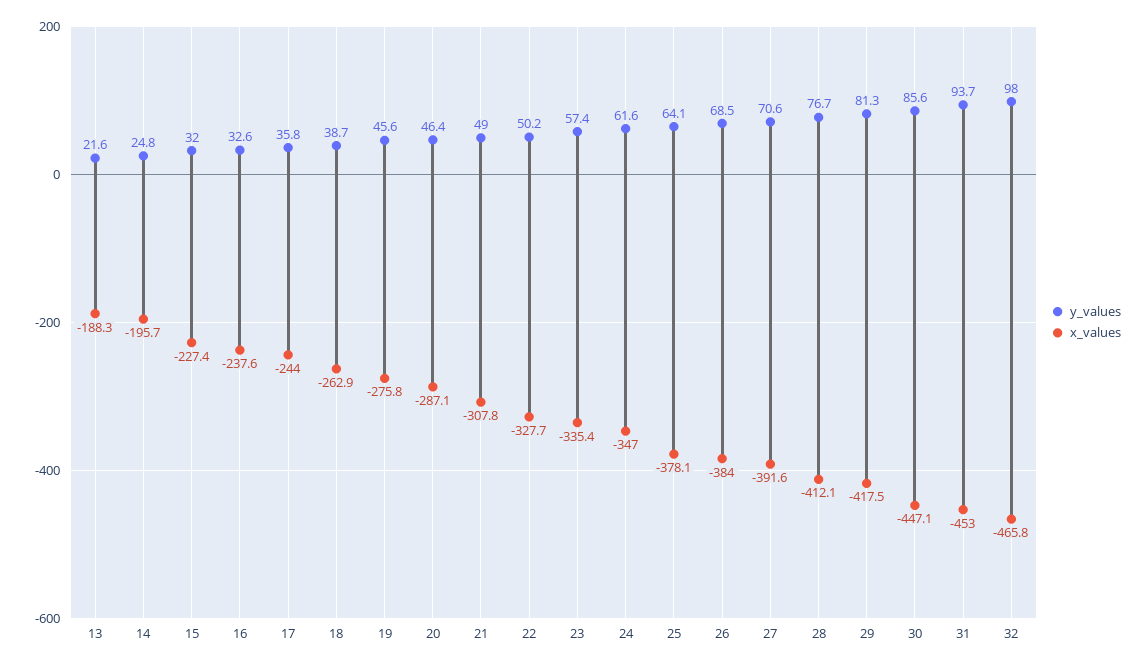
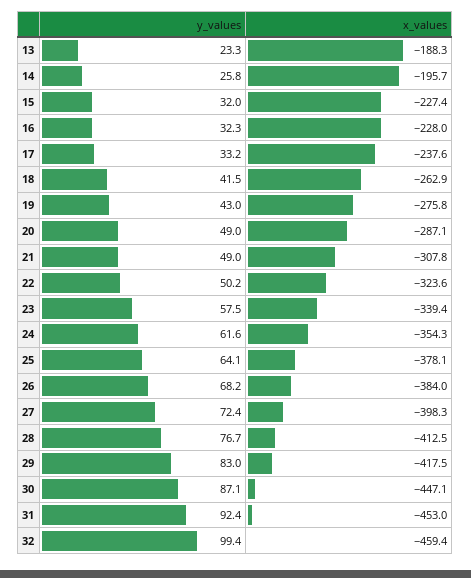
y_values, 13: 21.6 -> 23.3
y_values, 14: 24.8 -> 25.8
y_values, 16: 32.6 -> 32.3
x_values, 16: -237.6 -> -228
y_values, 17: 35.8 -> 33.2
x_values, 17: -244 -> -237.6
y_values, 18: 38.7 -> 41.5
y_values, 19: 45.6 -> 43
y_values, 20: 46.4 -> 49
x_values, 22: -327.7 -> -323.6
y_values, 23: 57.4 -> 57.5
x_values, 23: -335.4 -> -339.4
x_values, 24: -347 -> -354.3
y_values, 26: 68.5 -> 68.2
y_values, 27: 70.6 -> 72.4
x_values, 27: -391.6 -> -398.3
x_values, 28: -412.1 -> -412.5
y_values, 29: 81.3 -> 83
y_values, 30: 85.6 -> 87.1
y_values, 31: 93.7 -> 92.4
y_values, 32: 98 -> 99.4
x_values, 32: -465.8 -> -459.4

